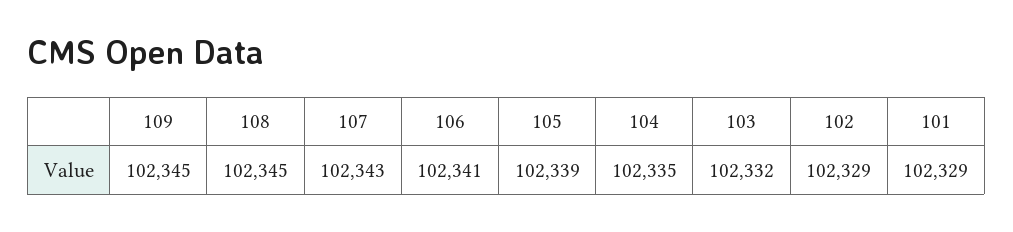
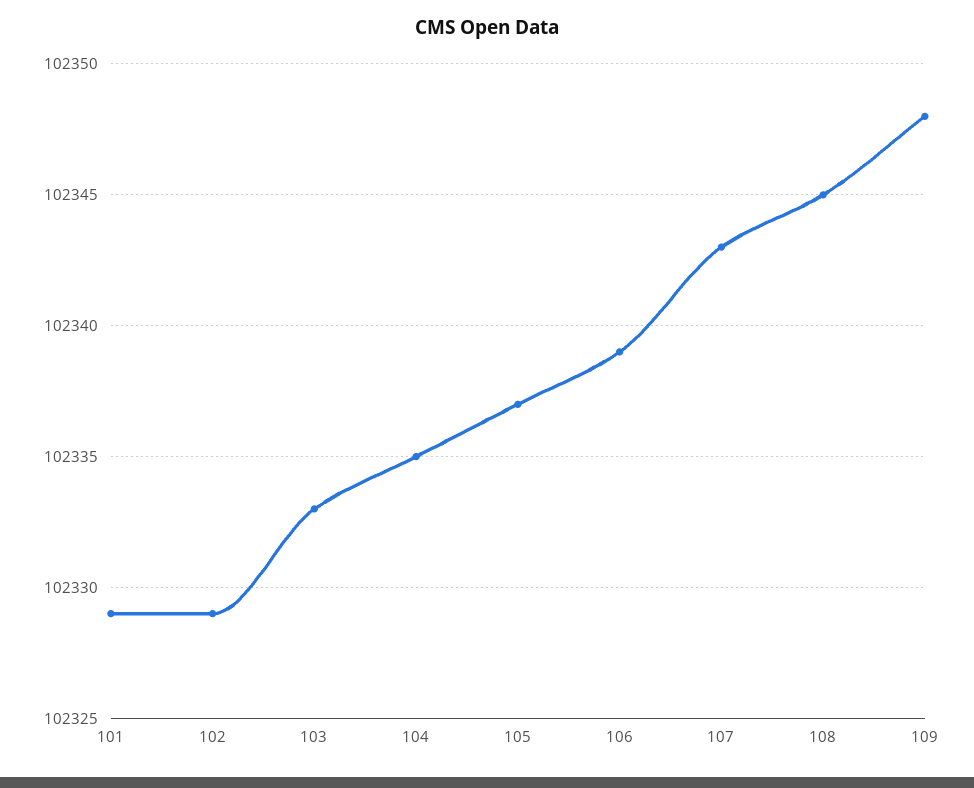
109: 102345 -> 102348
106: 102341 -> 102339
105: 102339 -> 102337
103: 102332 -> 102333

